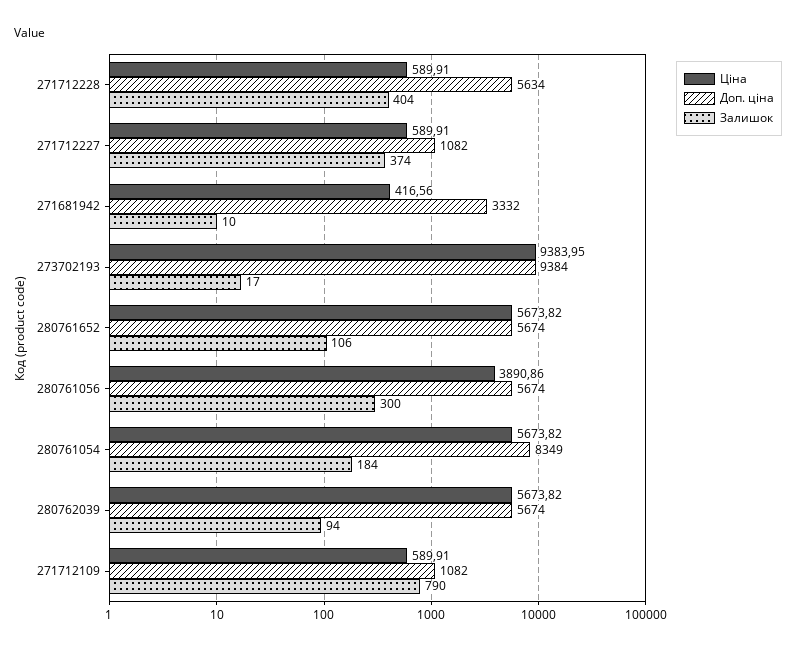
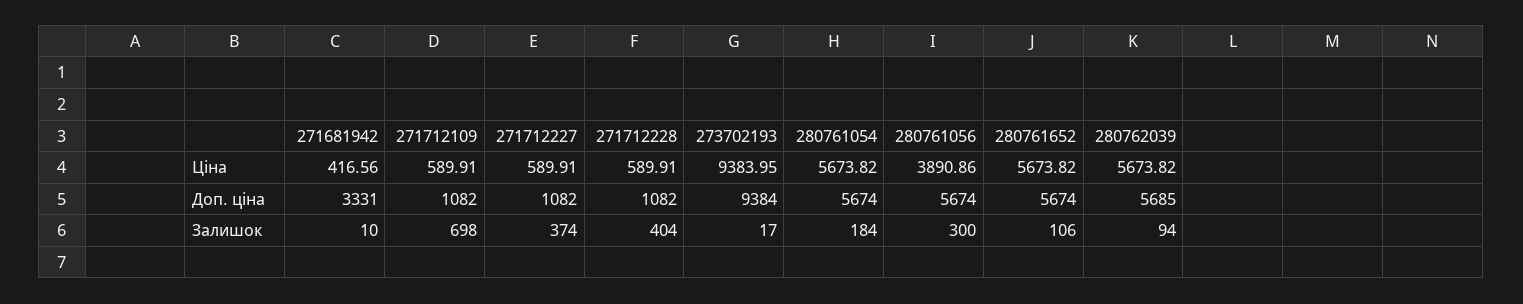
Доп. ціна, 271712228: 5634 -> 1082
Доп. ціна, 271681942: 3332 -> 3331
Доп. ціна, 280761054: 8349 -> 5674
Доп. ціна, 280762039: 5674 -> 5685
Залишок, 271712109: 790 -> 698

